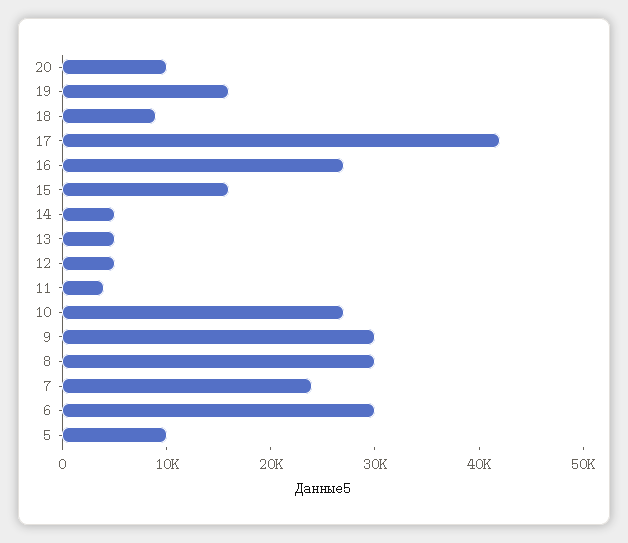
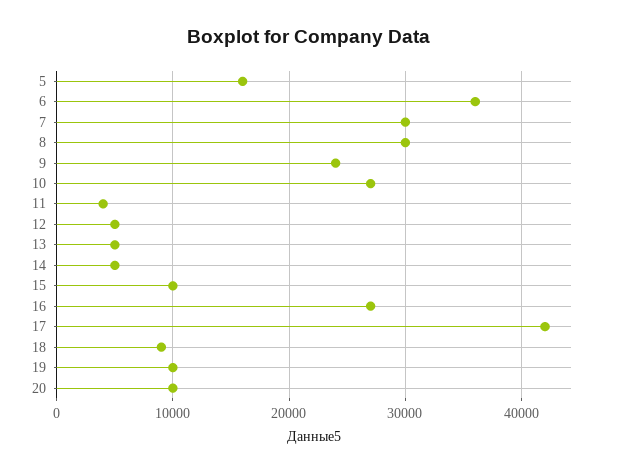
19: 16000 -> 10000
15: 16000 -> 10000
9: 30000 -> 24000
7: 24000 -> 30000
6: 30000 -> 36000
5: 10000 -> 16000

